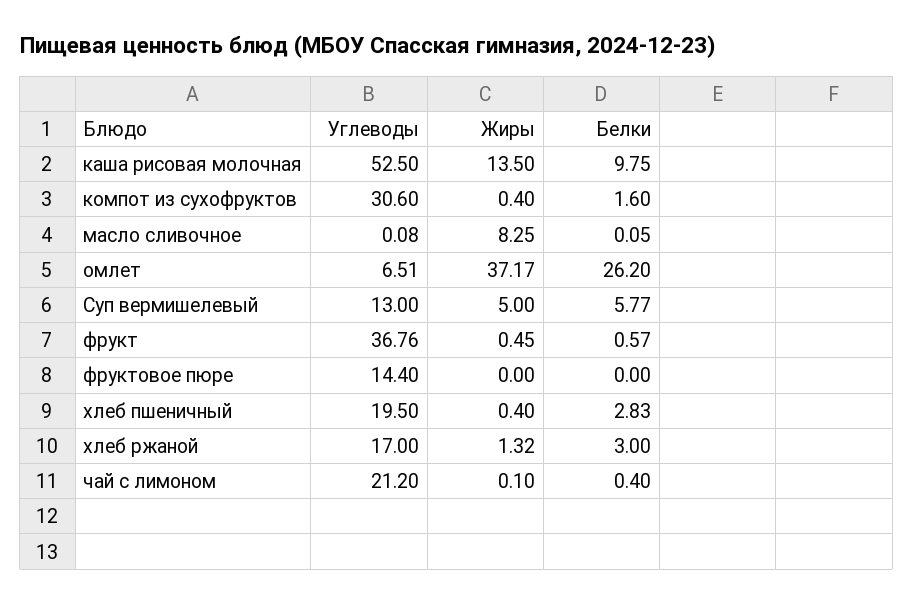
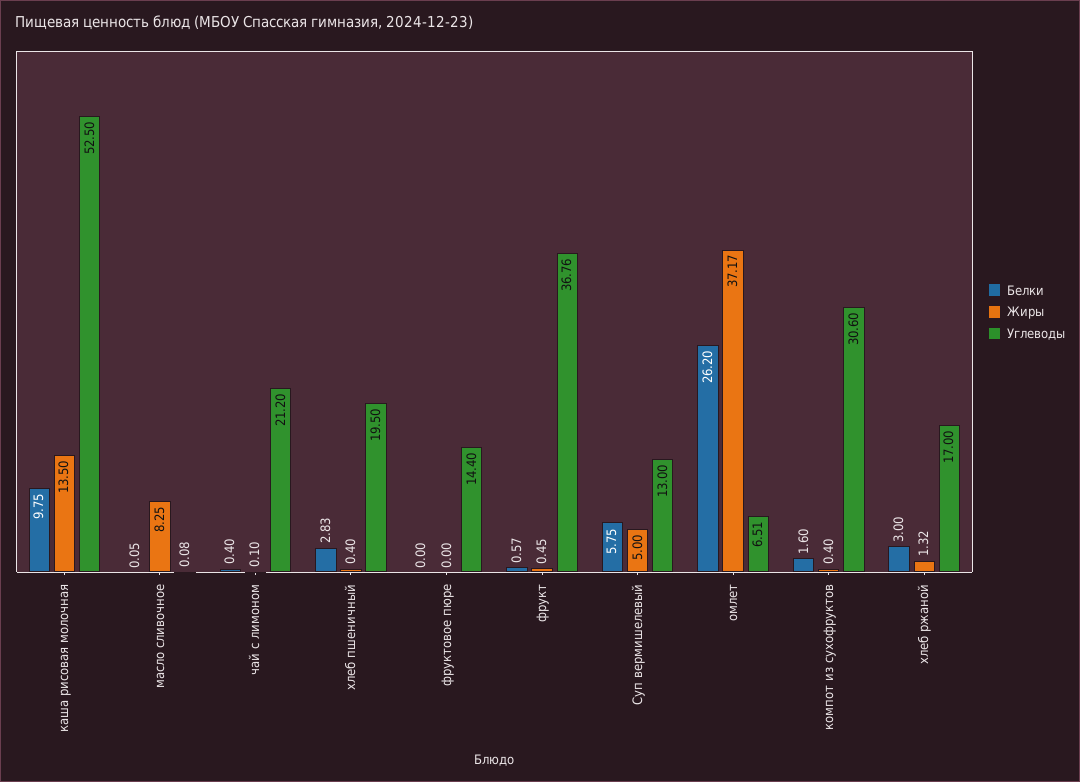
Белки, Суп вермишелевый: 5.77 -> 5.75

